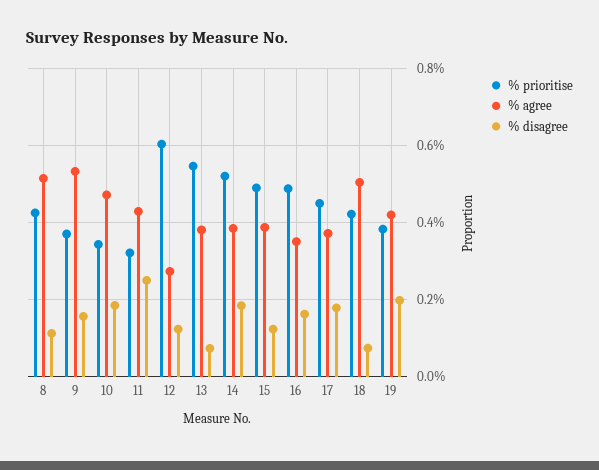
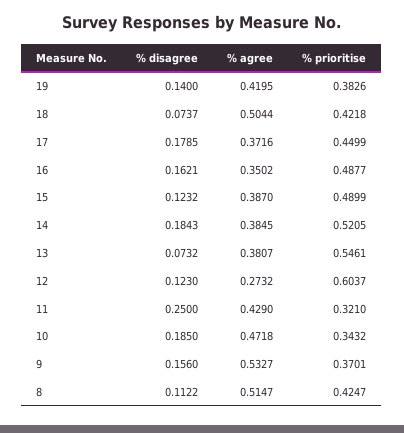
% disagree, 19: 0.2 -> 0.14

